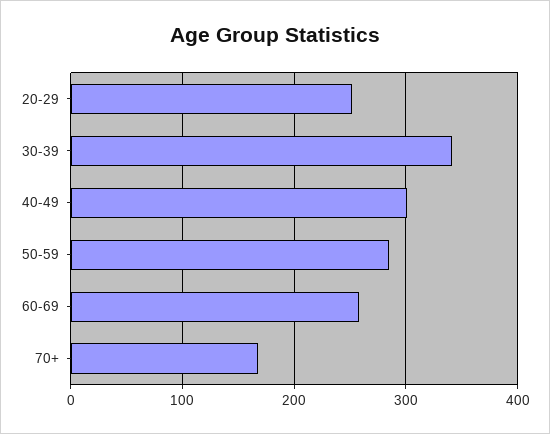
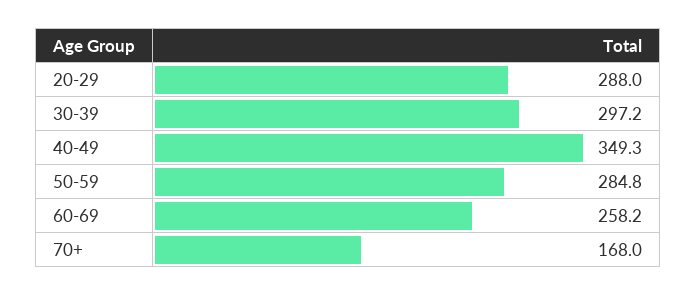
20-29: 250 -> 288
30-39: 340 -> 297.2
40-49: 300 -> 349.3

